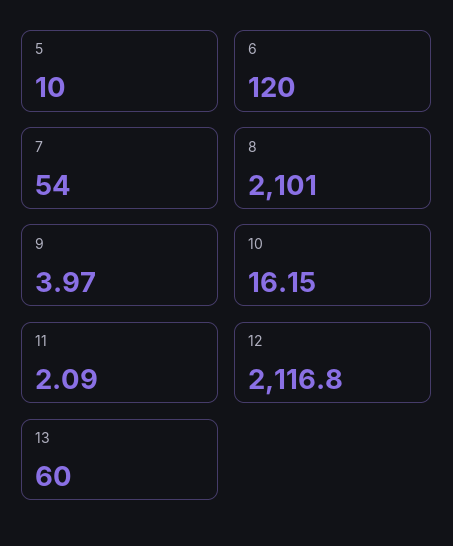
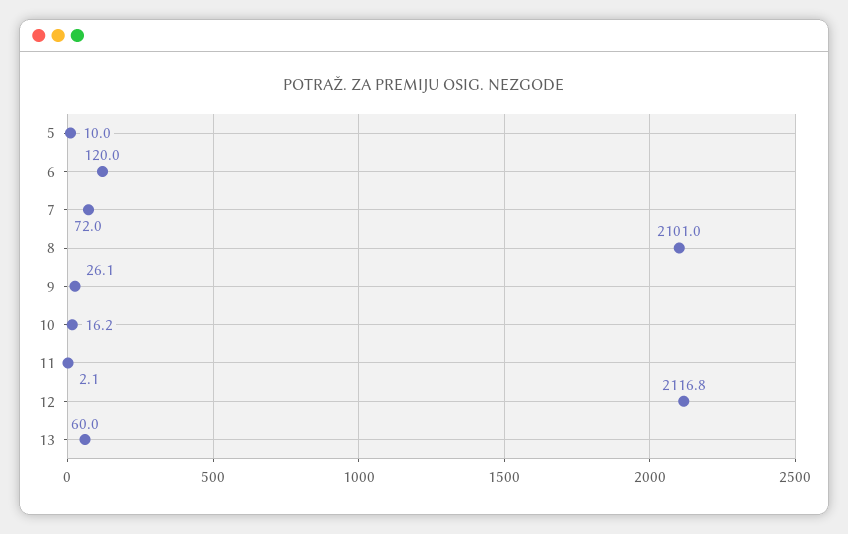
7: 54 -> 72
9: 3.97 -> 26.1

